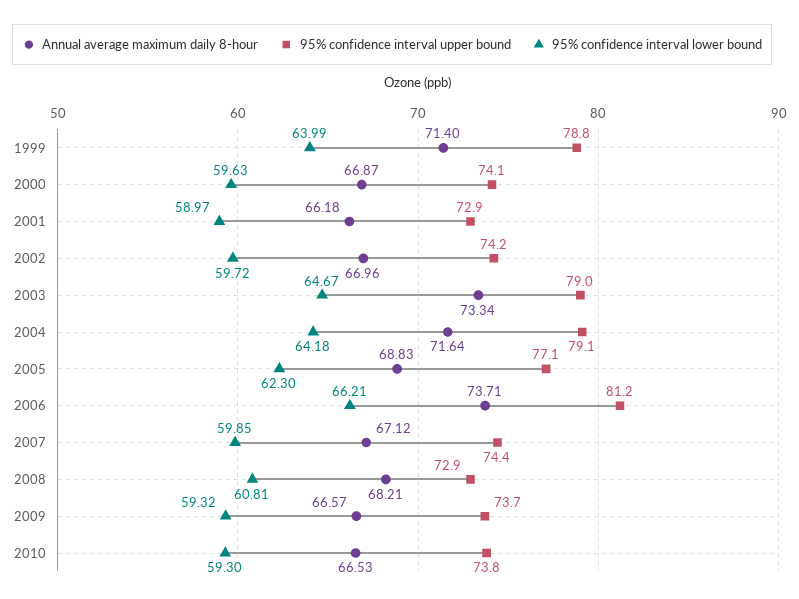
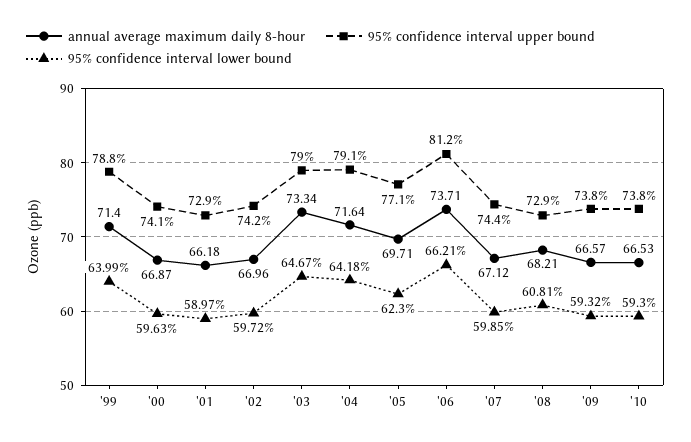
Annual average maximum daily 8-hour, 2005: 68.83 -> 69.71
95% confidence interval upper bound, 2009: 73.7 -> 73.8

